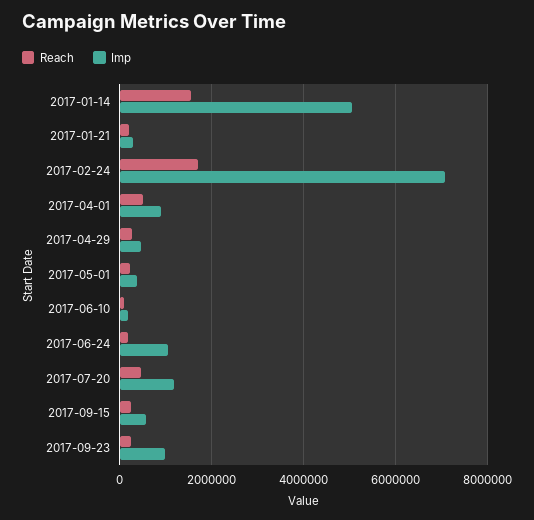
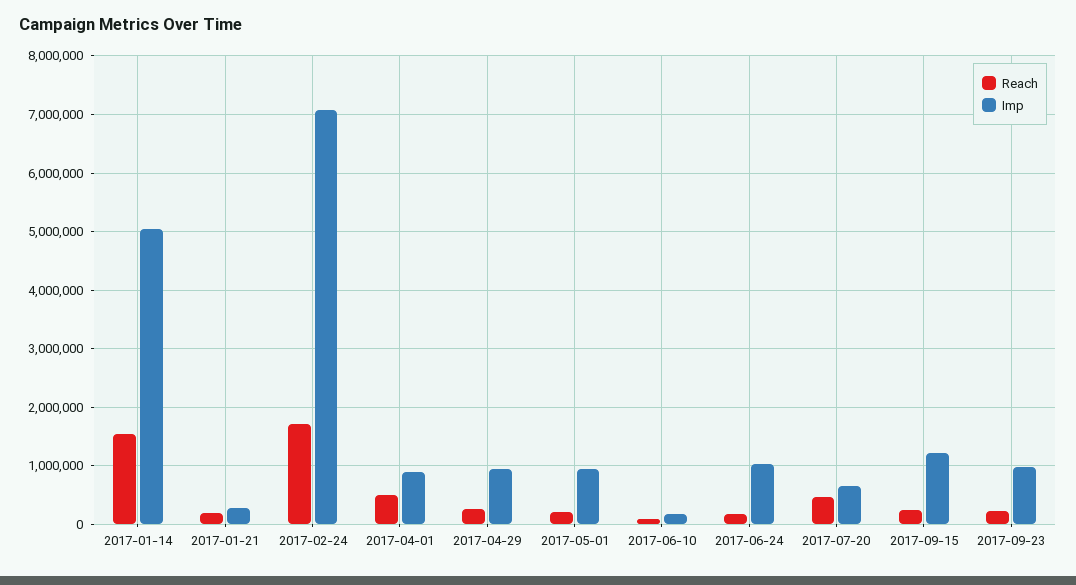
Imp, 2017-04-29: 400000 -> 1000000
Imp, 2017-05-01: 400000 -> 1000000
Imp, 2017-07-20: 1200000 -> 600000
Imp, 2017-09-15: 600000 -> 1200000

